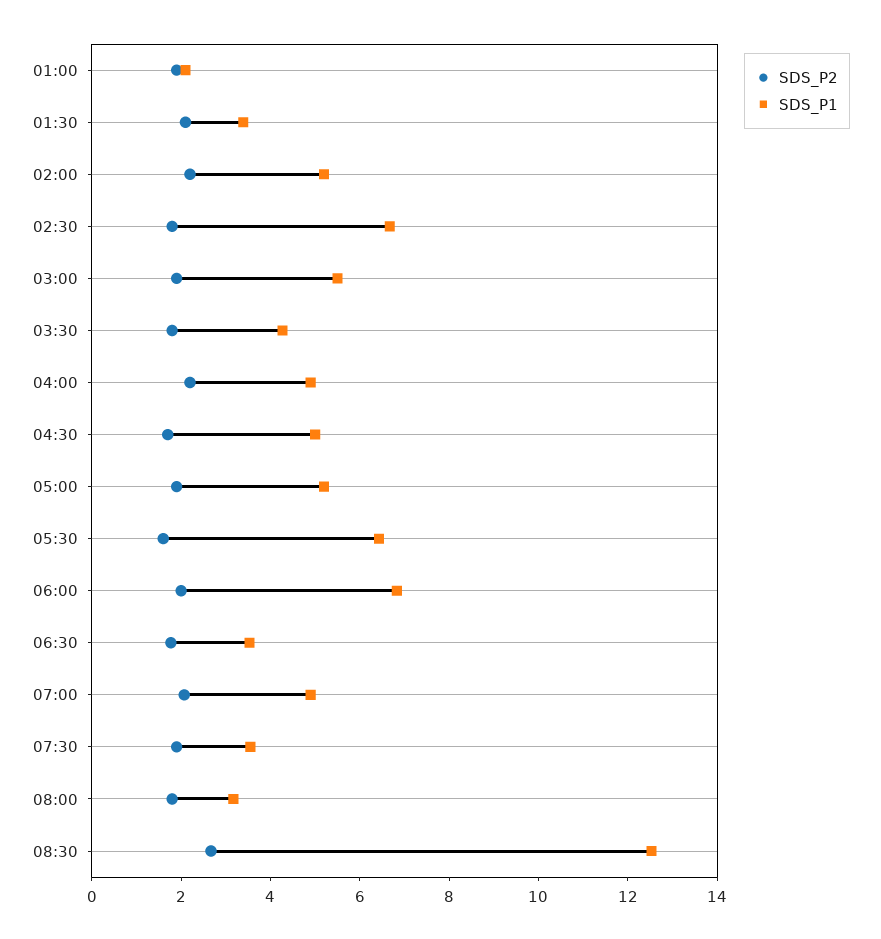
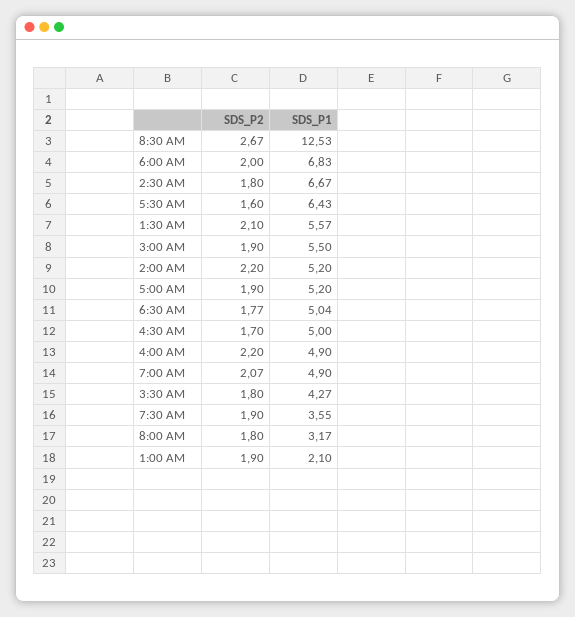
SDS_P1, 01:30: 3.5 -> 5.57
SDS_P1, 06:30: 3.5 -> 5.04

